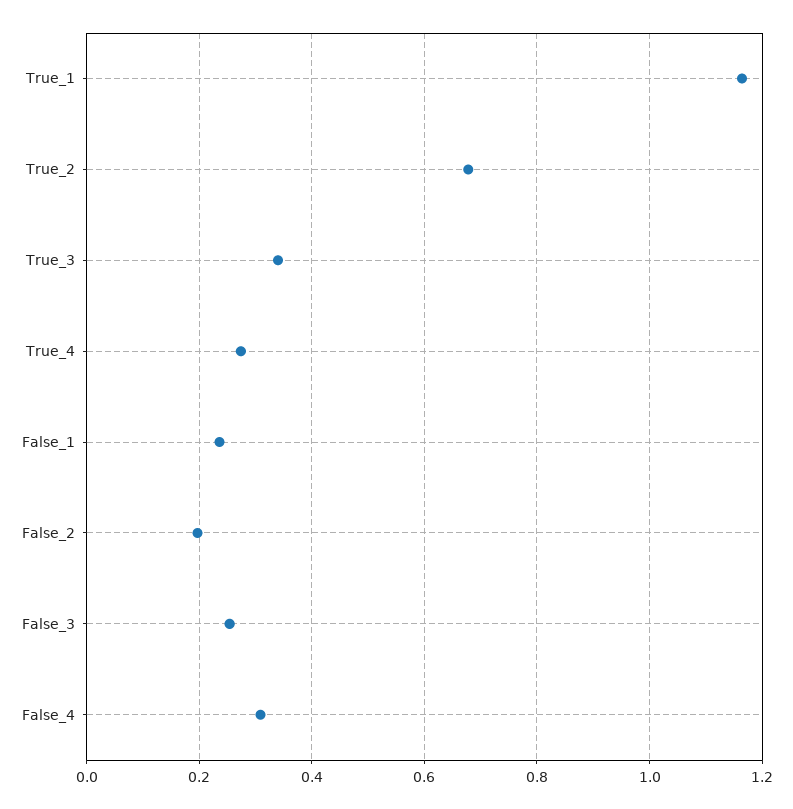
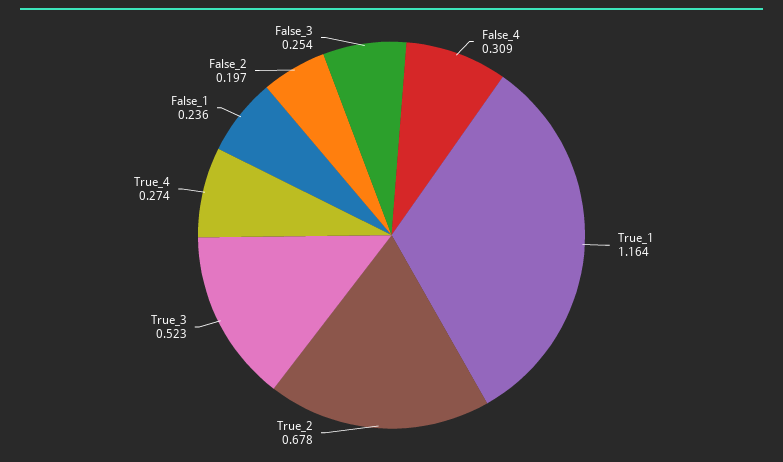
True_3: 0.34 -> 0.523

